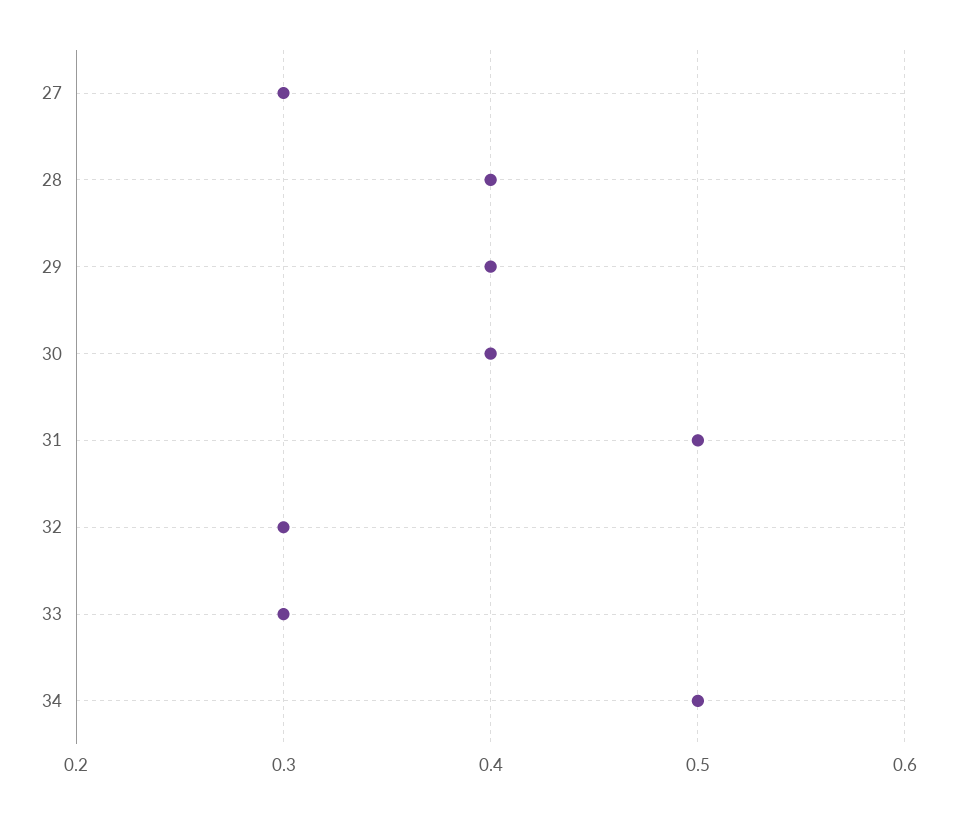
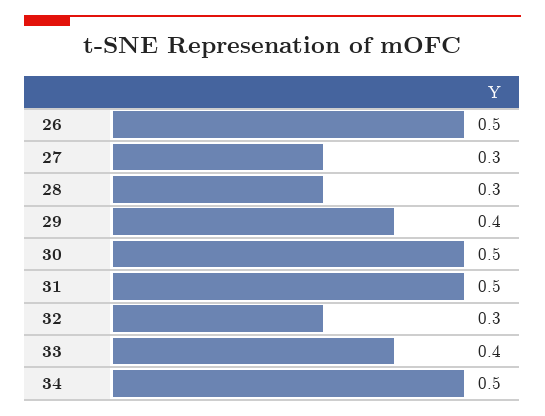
28: 0.4 -> 0.3
30: 0.4 -> 0.5
33: 0.3 -> 0.4
26: none -> 0.5

